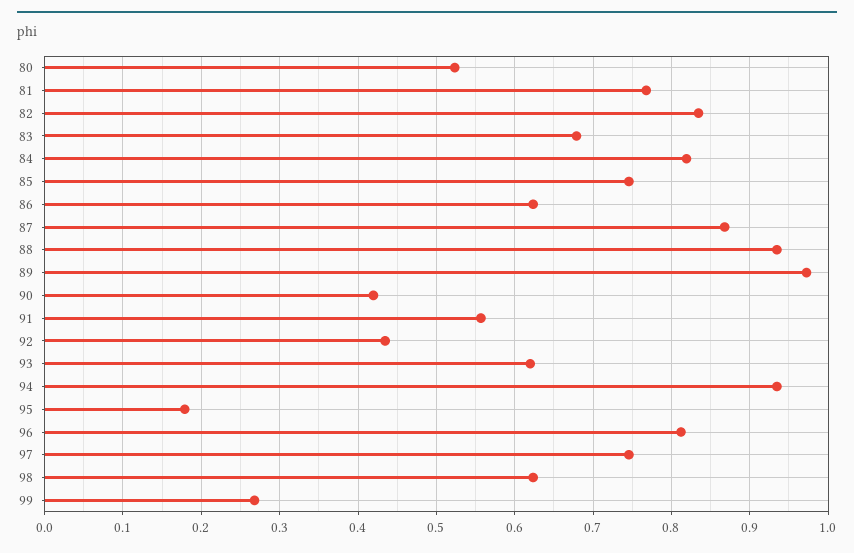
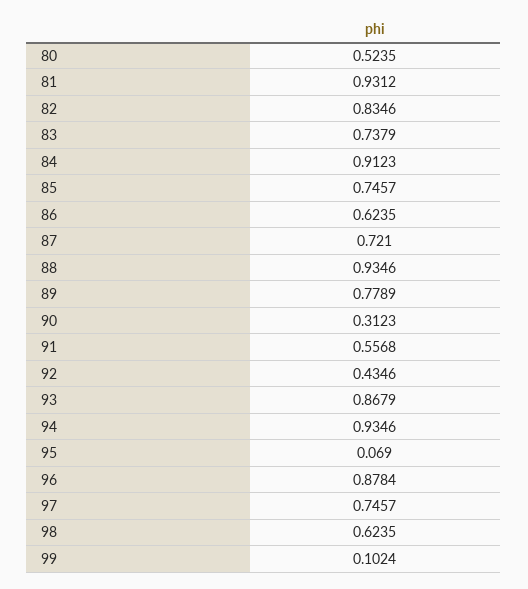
81: 0.77 -> 0.9312
83: 0.68 -> 0.7379
84: 0.82 -> 0.9123
87: 0.87 -> 0.721
89: 0.97 -> 0.7789
90: 0.42 -> 0.3123
93: 0.62 -> 0.8679
95: 0.18 -> 0.069
96: 0.81 -> 0.8784
99: 0.27 -> 0.1024

